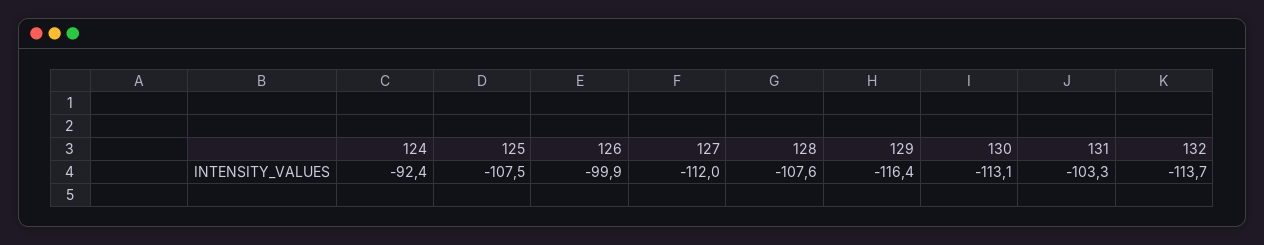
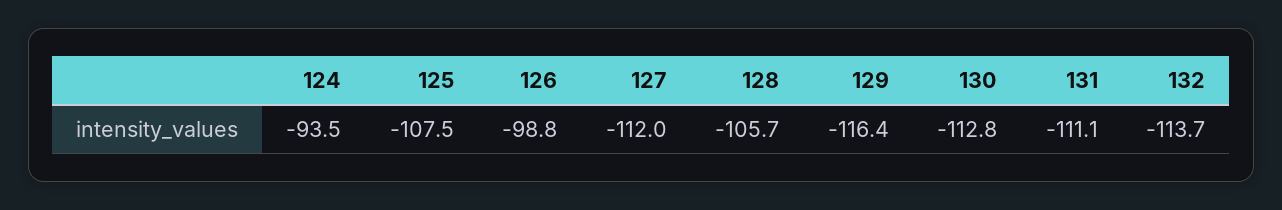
124: -92.4 -> -93.5
126: -99.9 -> -98.8
128: -107.6 -> -105.7
130: -113.1 -> -112.8
131: -103.3 -> -111.1

